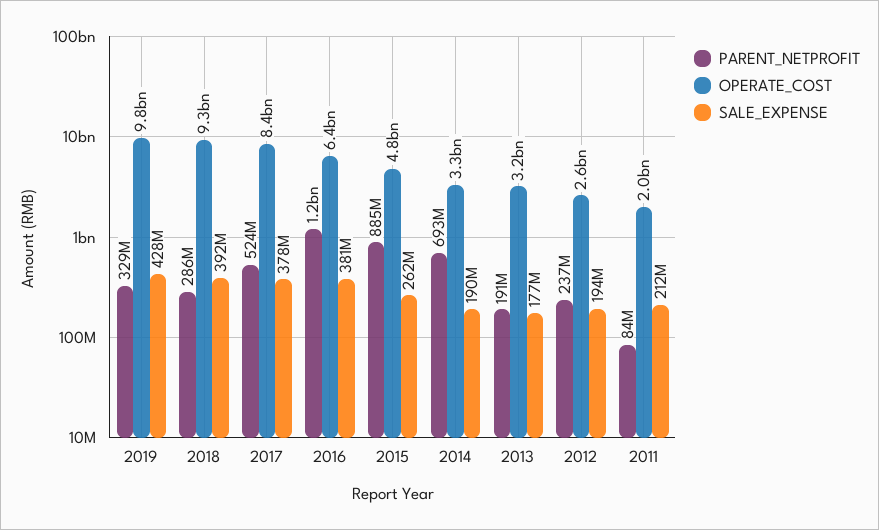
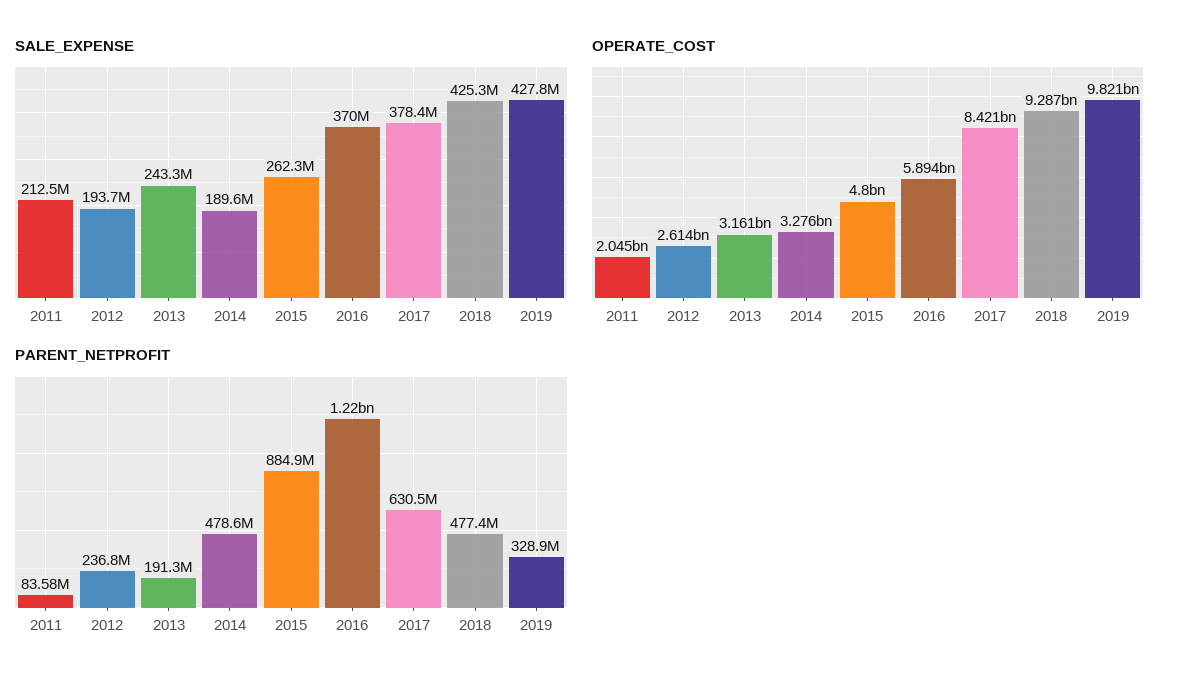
PARENT_NETPROFIT, 2018: 286000000 -> 477400000
SALE_EXPENSE, 2018: 392000000 -> 425300000
PARENT_NETPROFIT, 2017: 524000000 -> 630500000
OPERATE_COST, 2016: 6400000000 -> 5894000000
SALE_EXPENSE, 2016: 381000000 -> 370000000
PARENT_NETPROFIT, 2014: 693000000 -> 478600000
SALE_EXPENSE, 2013: 177000000 -> 243300000

